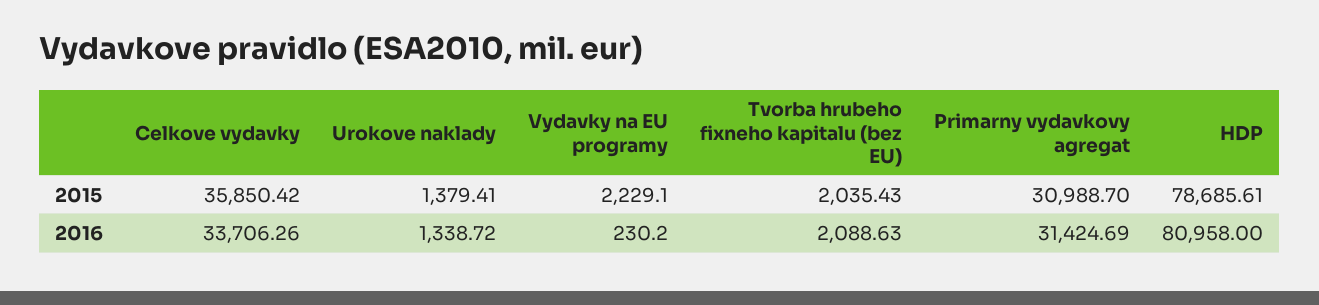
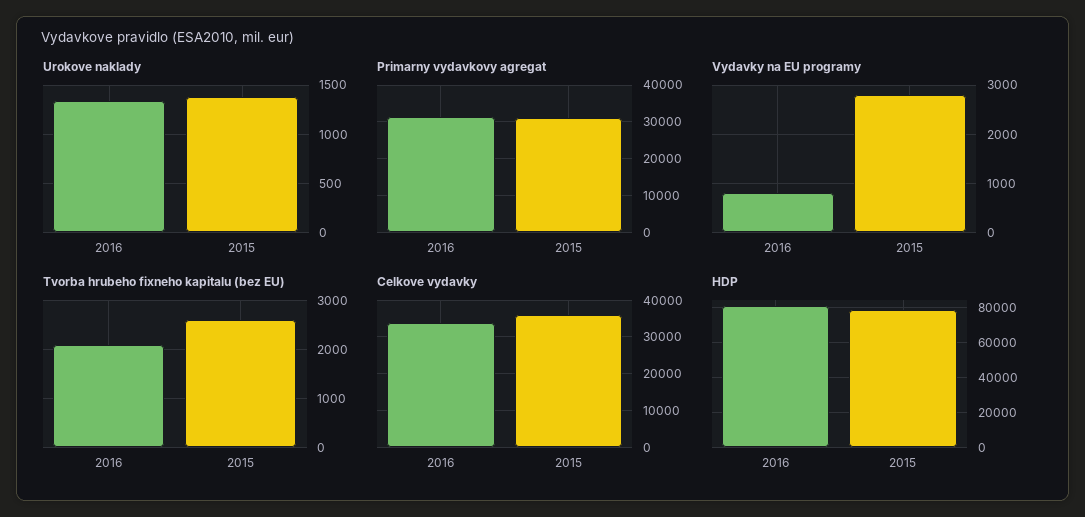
Vydavky na EU programy, 2015: 2229.1 -> 2800
Tvorba hrubeho fixneho kapitalu (bez EU), 2015: 2035.43 -> 2600
Vydavky na EU programy, 2016: 230.2 -> 800

